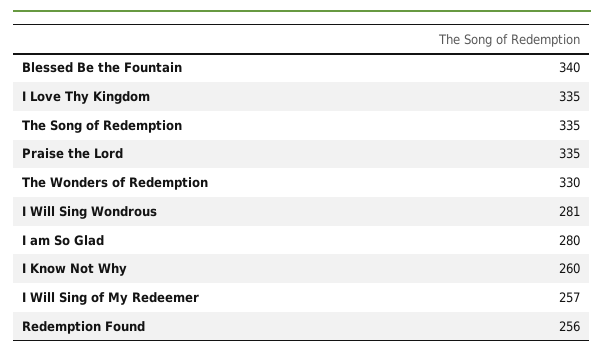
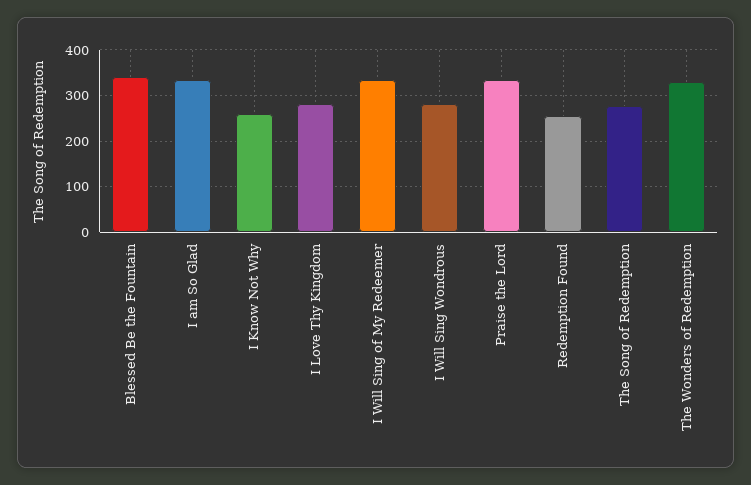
I Love Thy Kingdom: 335 -> 280
The Song of Redemption: 335 -> 280
I am So Glad: 280 -> 340
I Will Sing of My Redeemer: 257 -> 340

